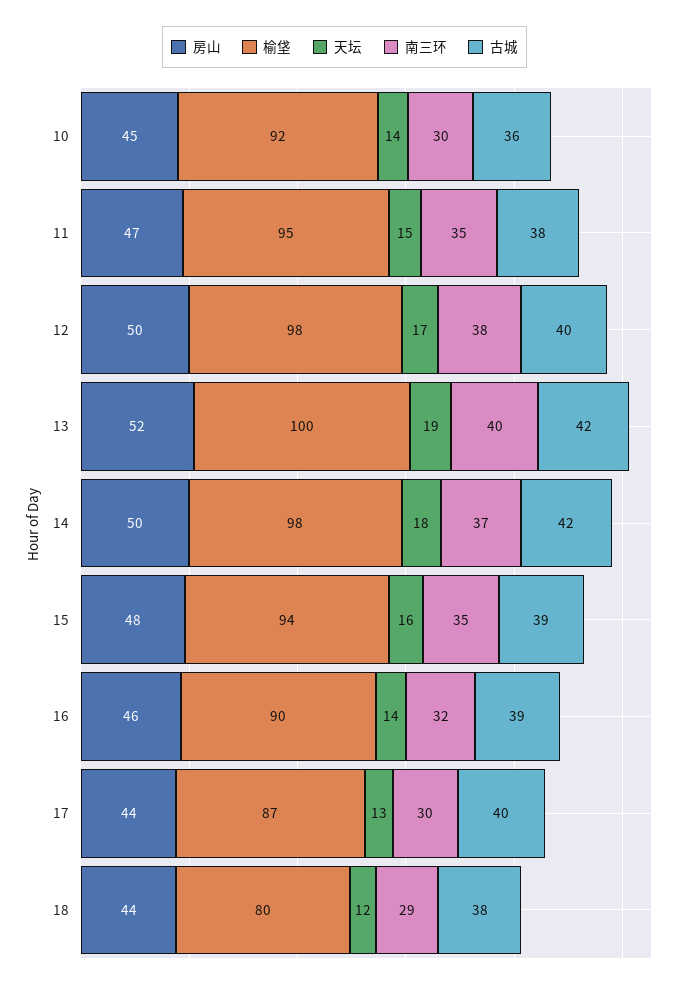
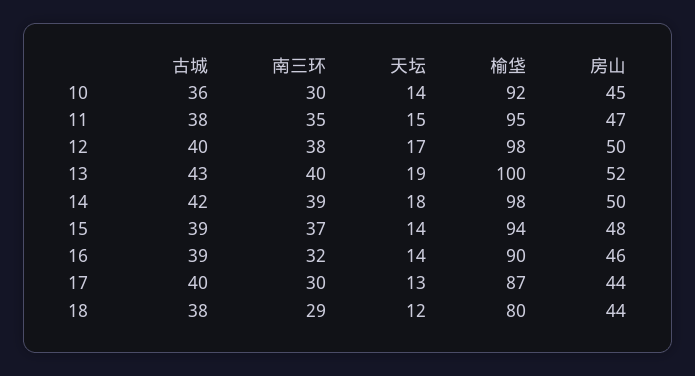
古城, 13: 42 -> 43
南三环, 14: 37 -> 39
天坛, 15: 16 -> 14
南三环, 15: 35 -> 37

